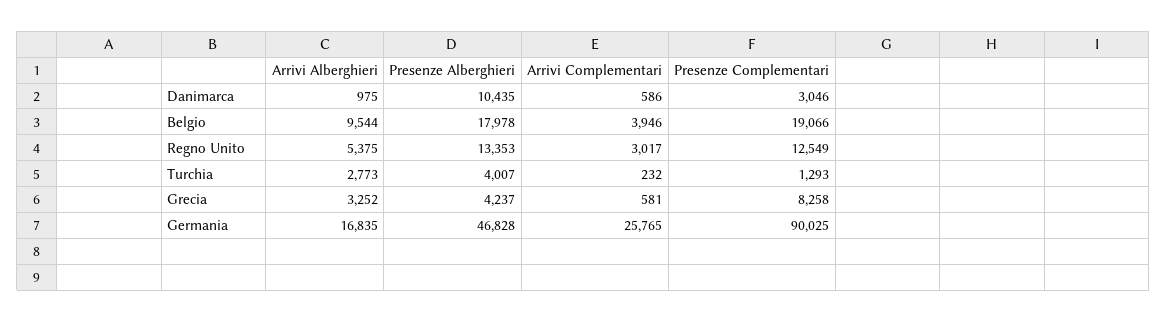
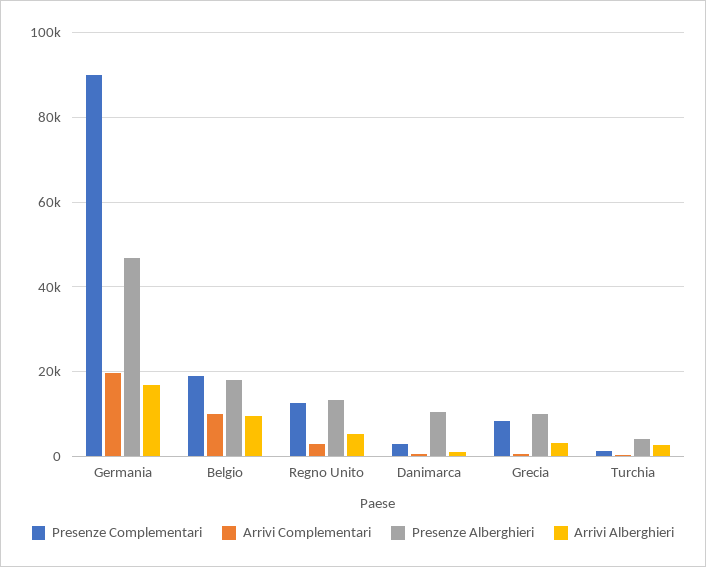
Arrivi Complementari, Belgio: 3946 -> 10000
Presenze Alberghieri, Grecia: 4237 -> 10000
Arrivi Complementari, Germania: 25765 -> 20000

